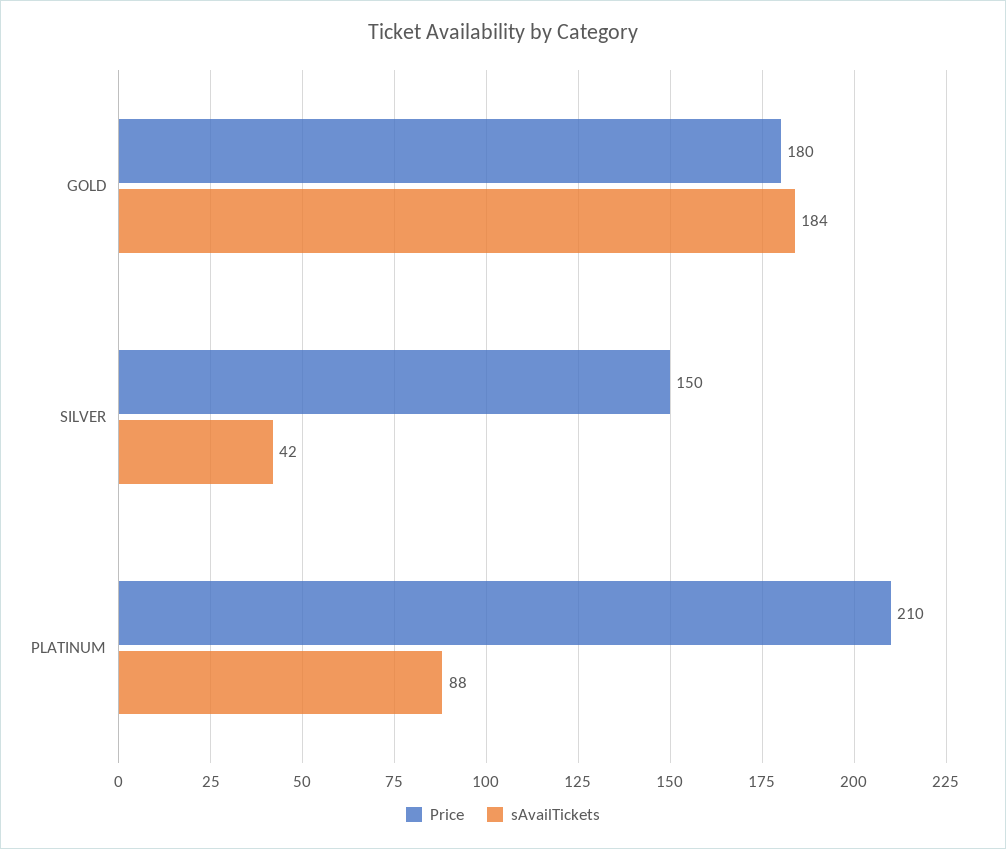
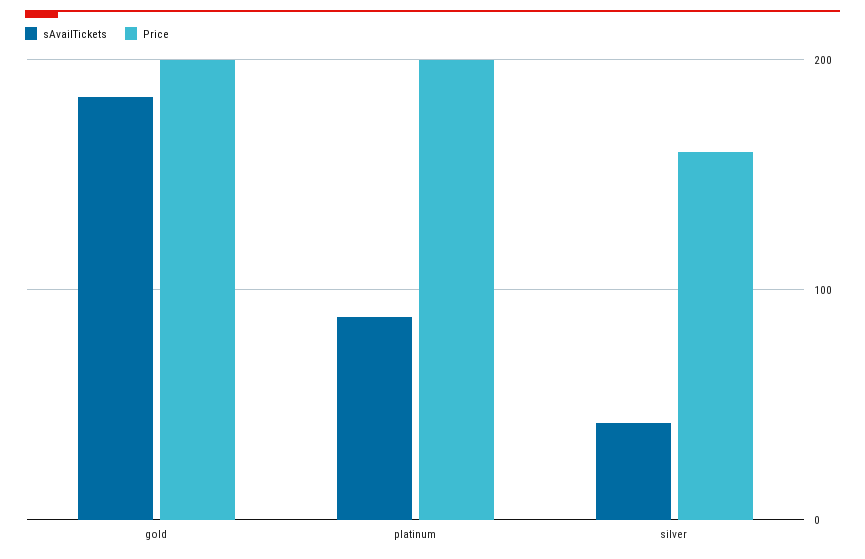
Price, GOLD: 180 -> 200
Price, SILVER: 150 -> 160
Price, PLATINUM: 210 -> 200

